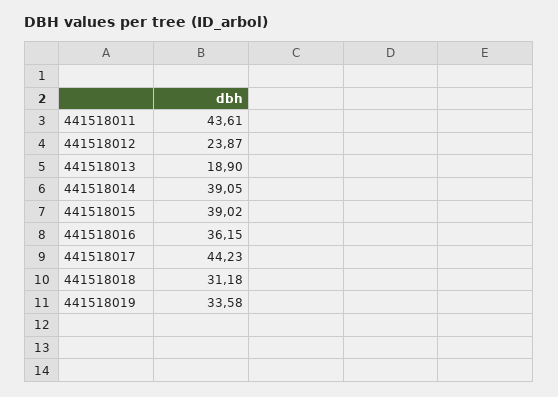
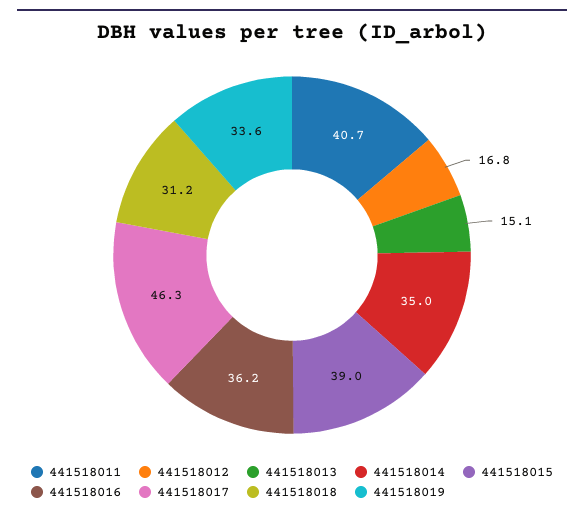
441518011: 43.61 -> 40.7
441518012: 23.87 -> 16.8
441518013: 18.9 -> 15.1
441518014: 39.05 -> 35
441518017: 44.23 -> 46.3

